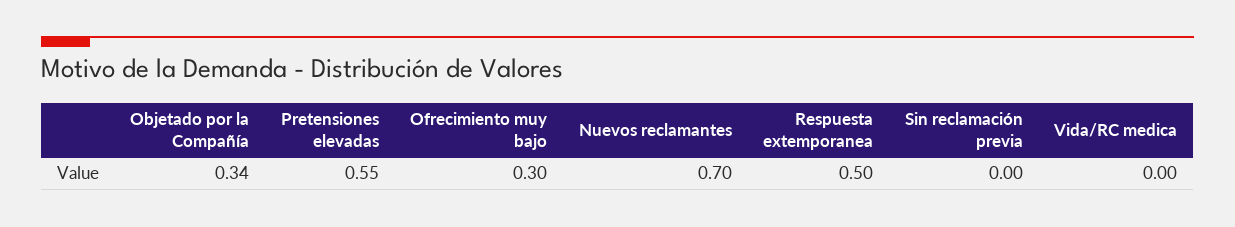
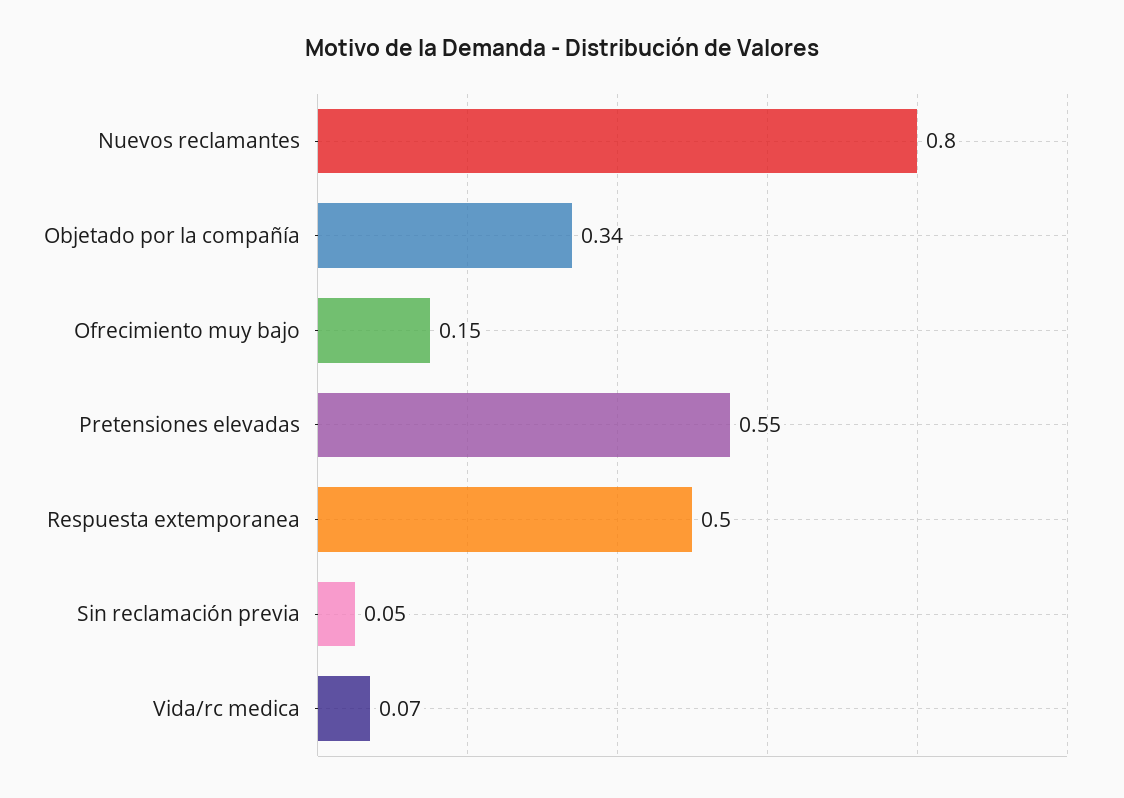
Ofrecimiento muy bajo: 0.3 -> 0.15
Nuevos reclamantes: 0.7 -> 0.8
Sin reclamación previa: 0 -> 0.05
Vida/RC medica: 0 -> 0.07

